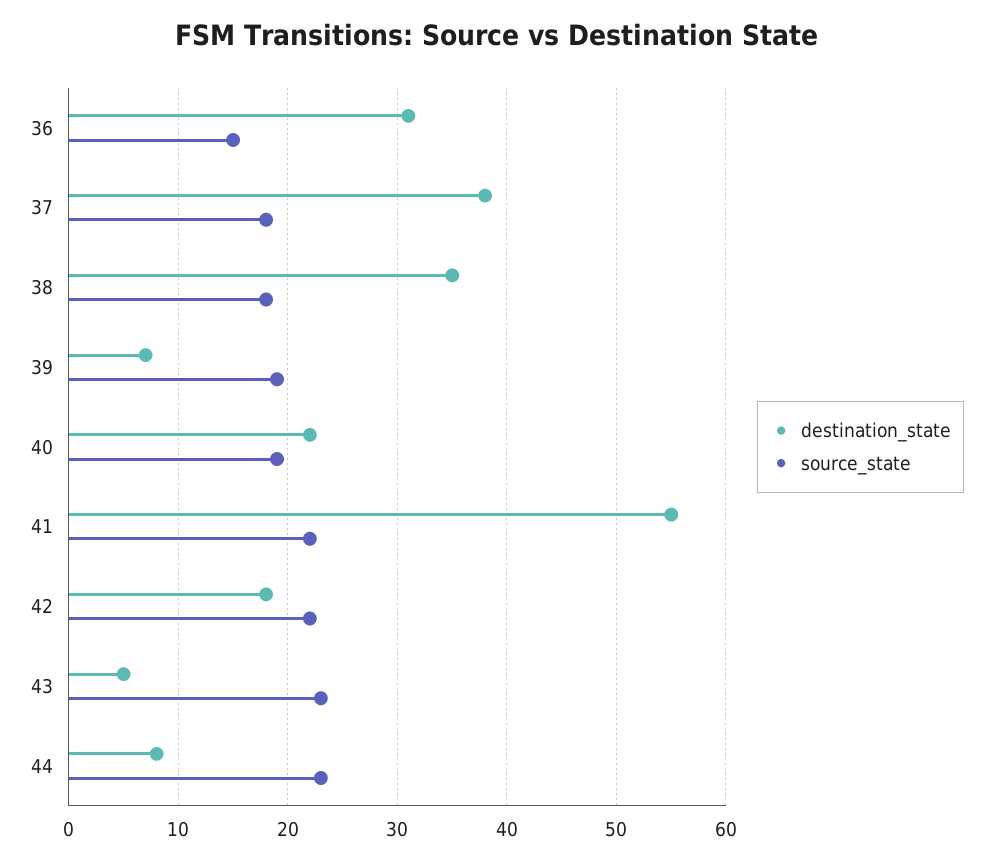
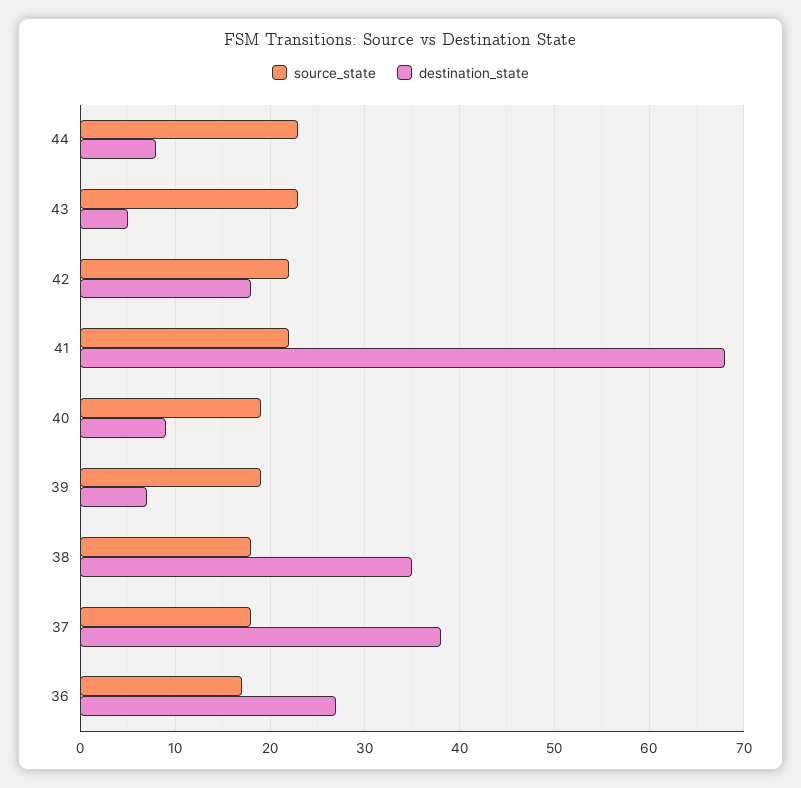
destination_state, 36: 31 -> 27
source_state, 36: 15 -> 17
destination_state, 40: 22 -> 9
destination_state, 41: 55 -> 68

